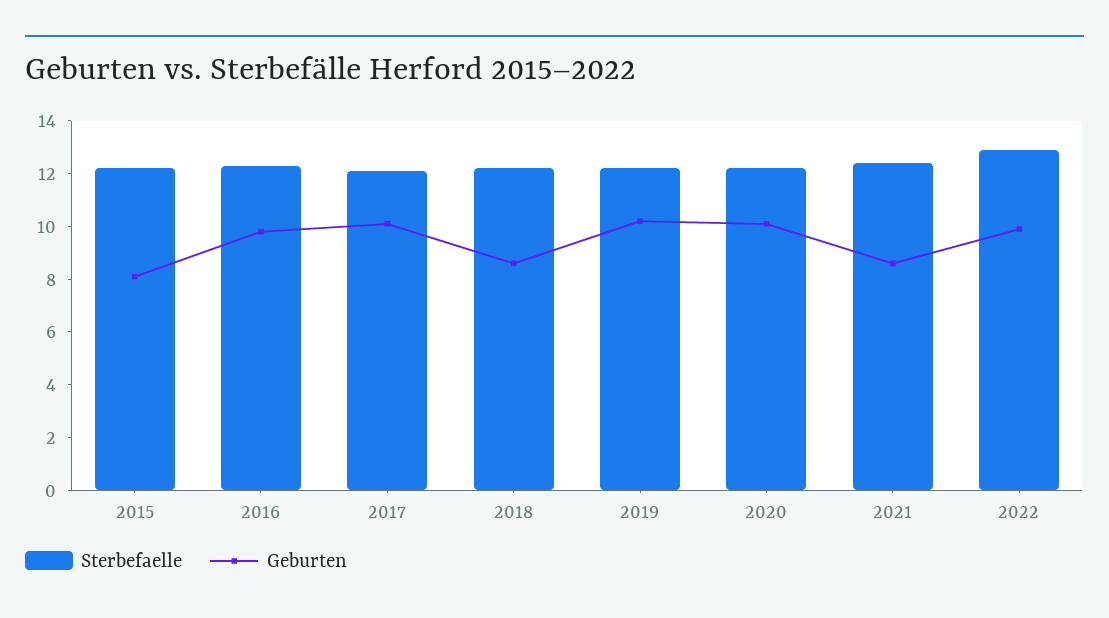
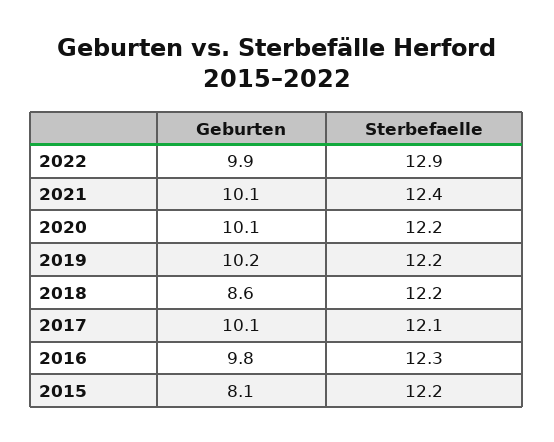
Geburten, 2021: 8.5 -> 10.1

